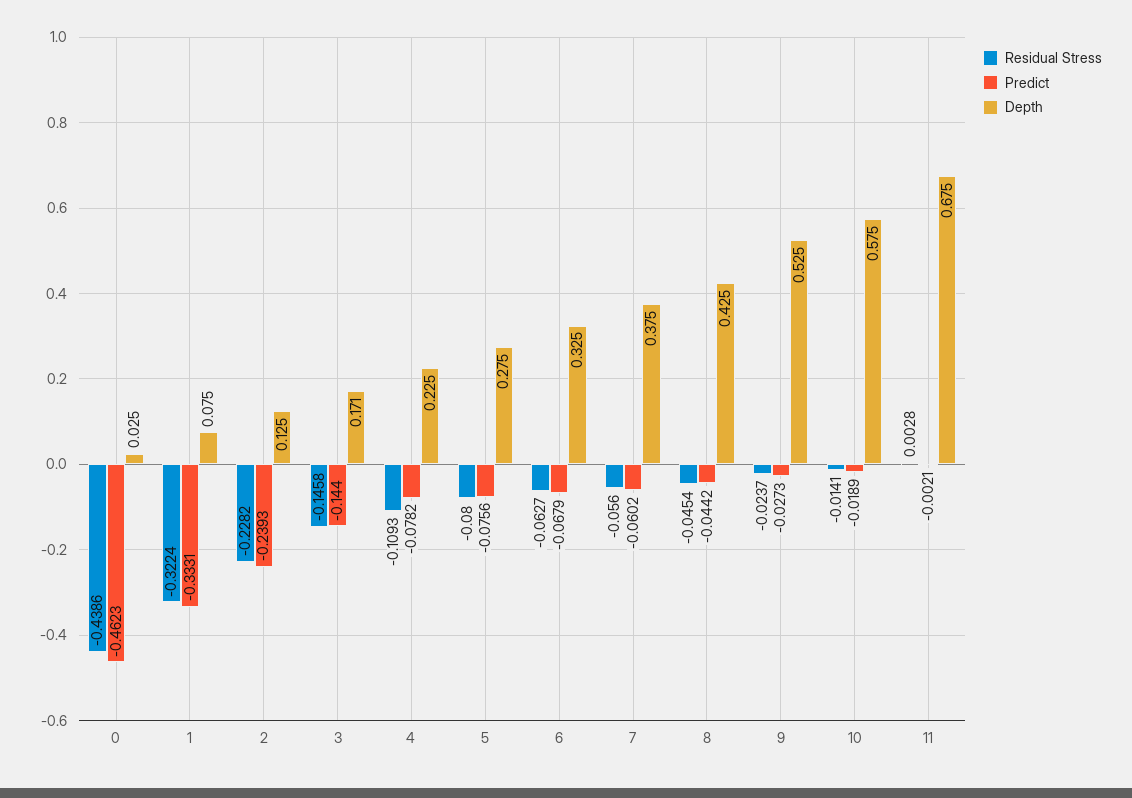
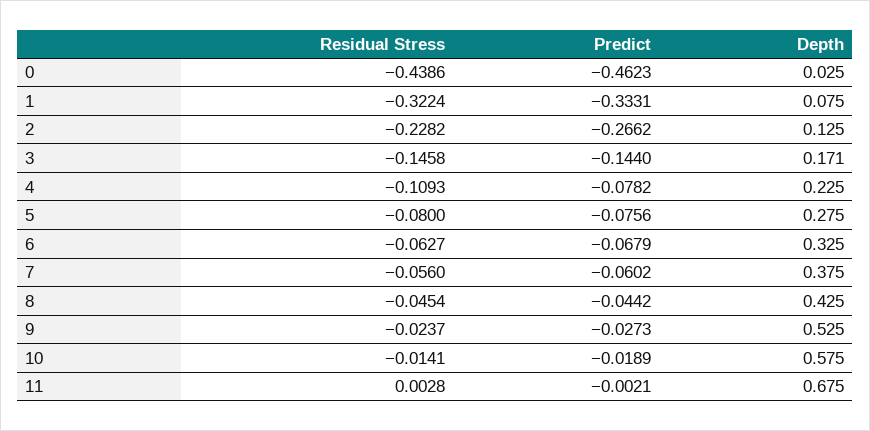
Predict, 2: -0.2393 -> -0.2662

